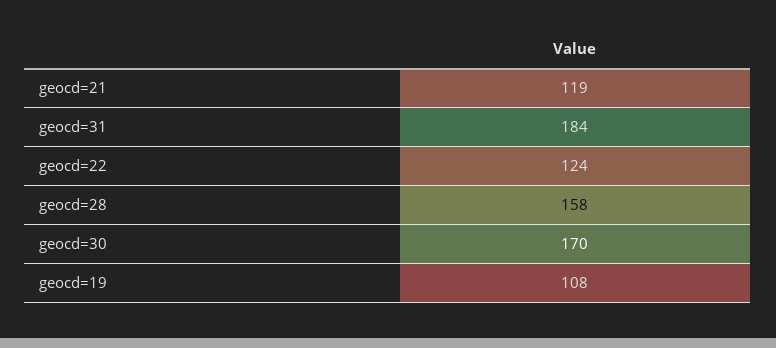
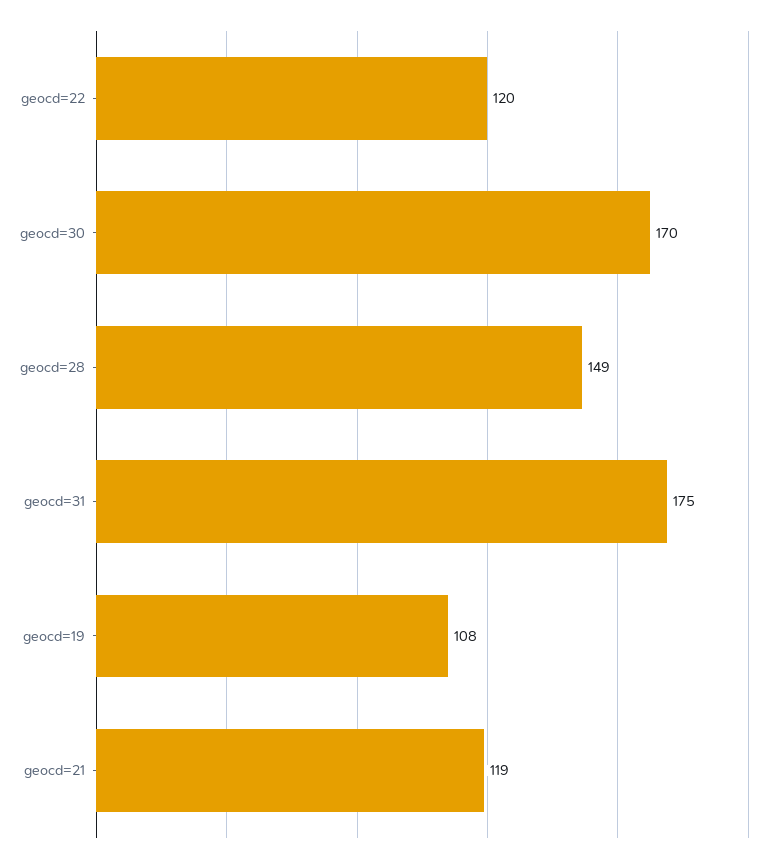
geocd=31: 184 -> 175
geocd=22: 124 -> 120
geocd=28: 158 -> 149

